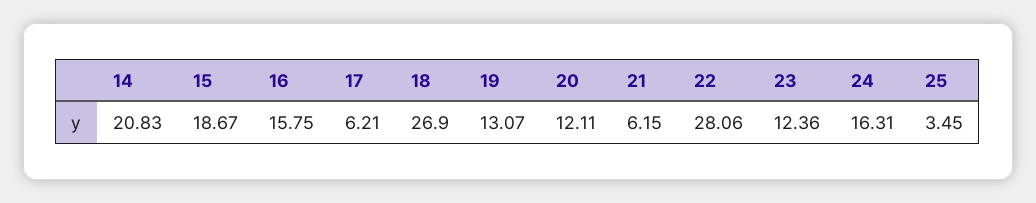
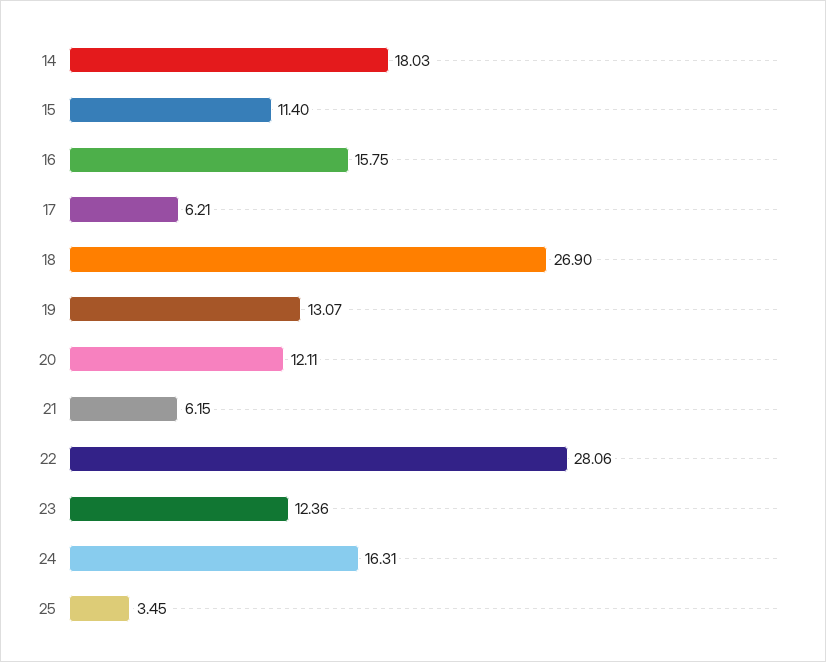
14: 20.83 -> 18.03
15: 18.67 -> 11.4

